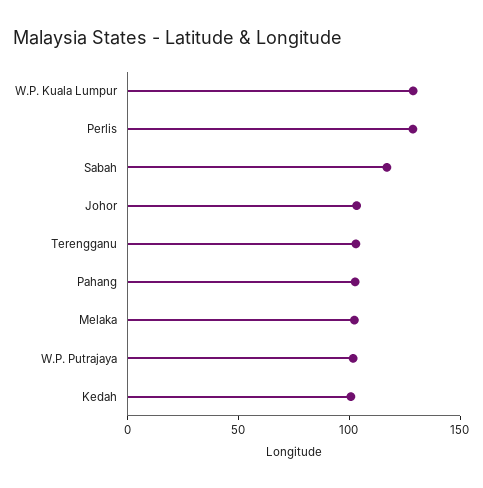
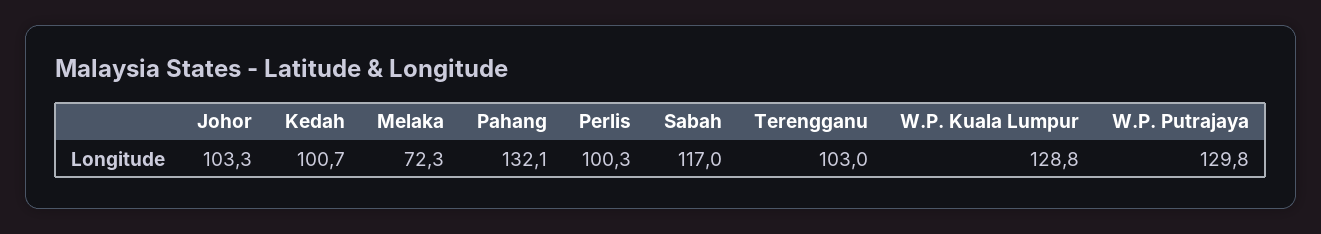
Perlis: 130 -> 100.3
Pahang: 100 -> 132.1
Melaka: 100 -> 72.3
W.P. Putrajaya: 100 -> 129.8

